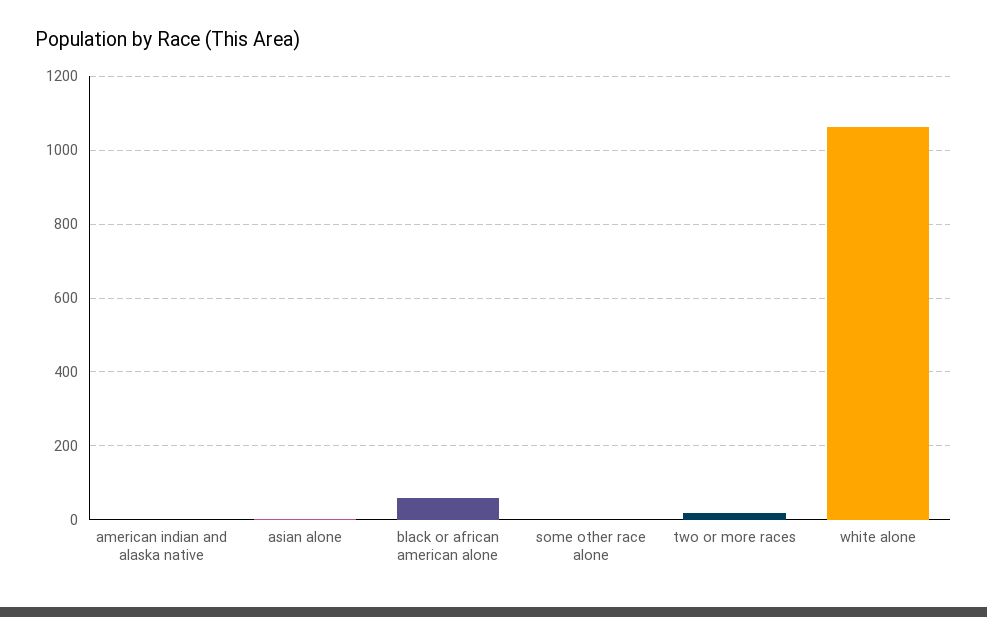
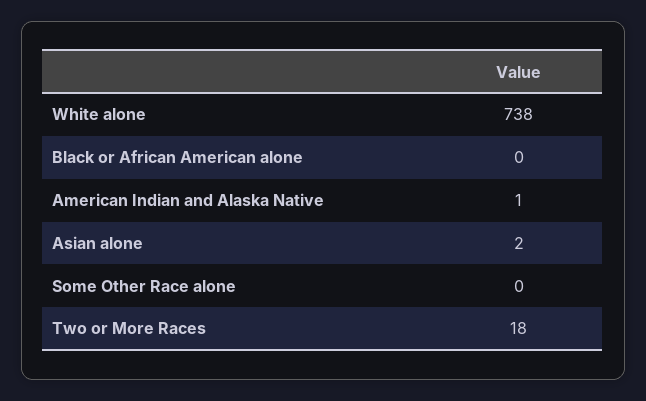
black or african american alone: 60 -> 0
white alone: 1060 -> 738

